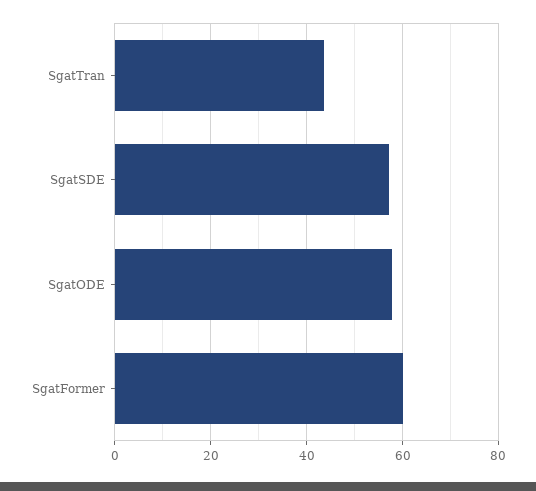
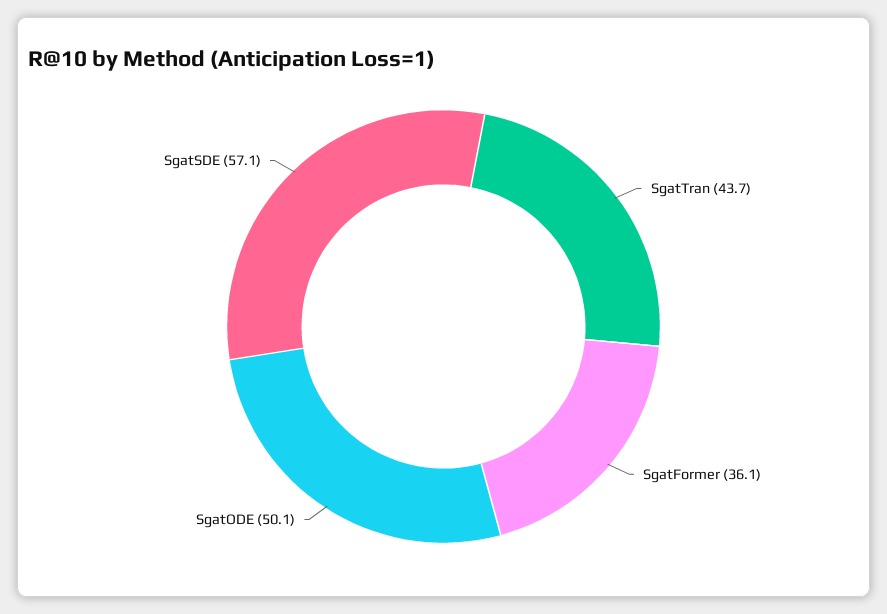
SgatODE: 58 -> 50.1
SgatFormer: 60 -> 36.1

